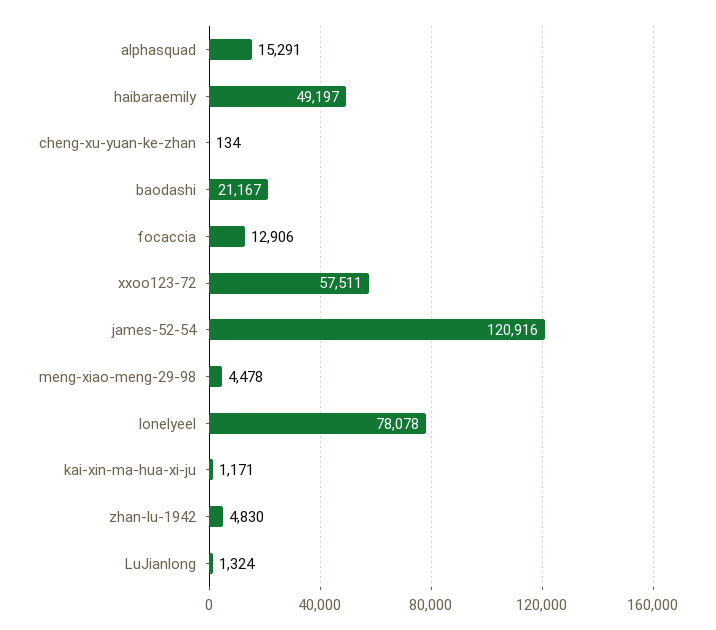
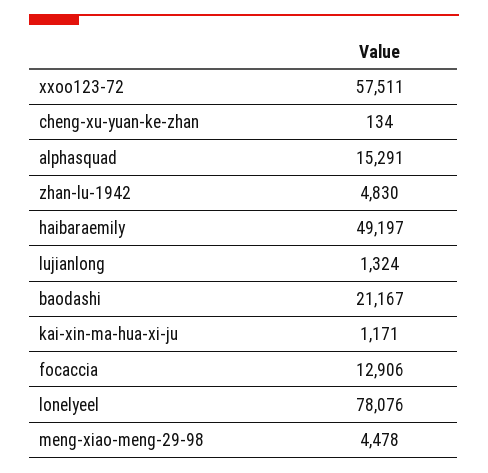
james-52-54: 120916 -> none
lonelyeel: 78078 -> 78076

